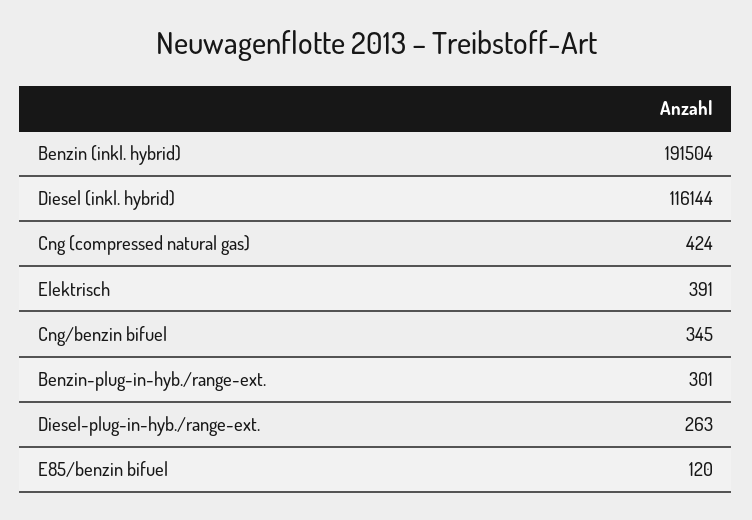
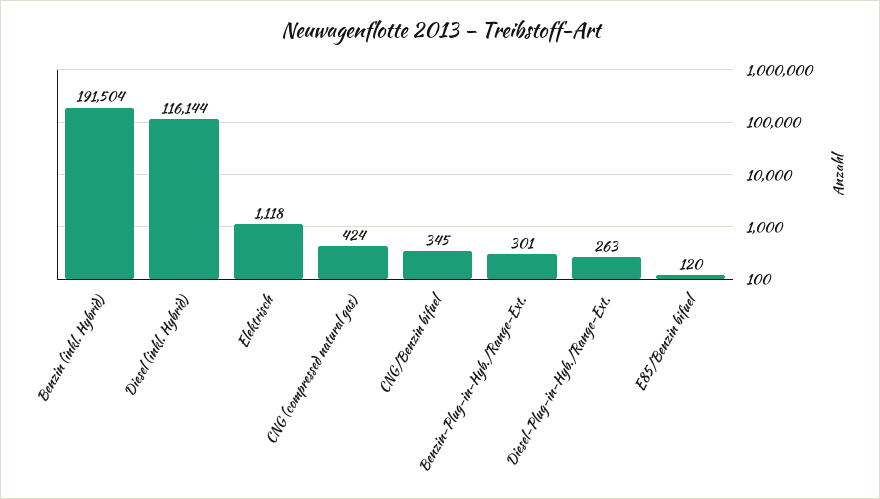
Elektrisch: 391 -> 1118

